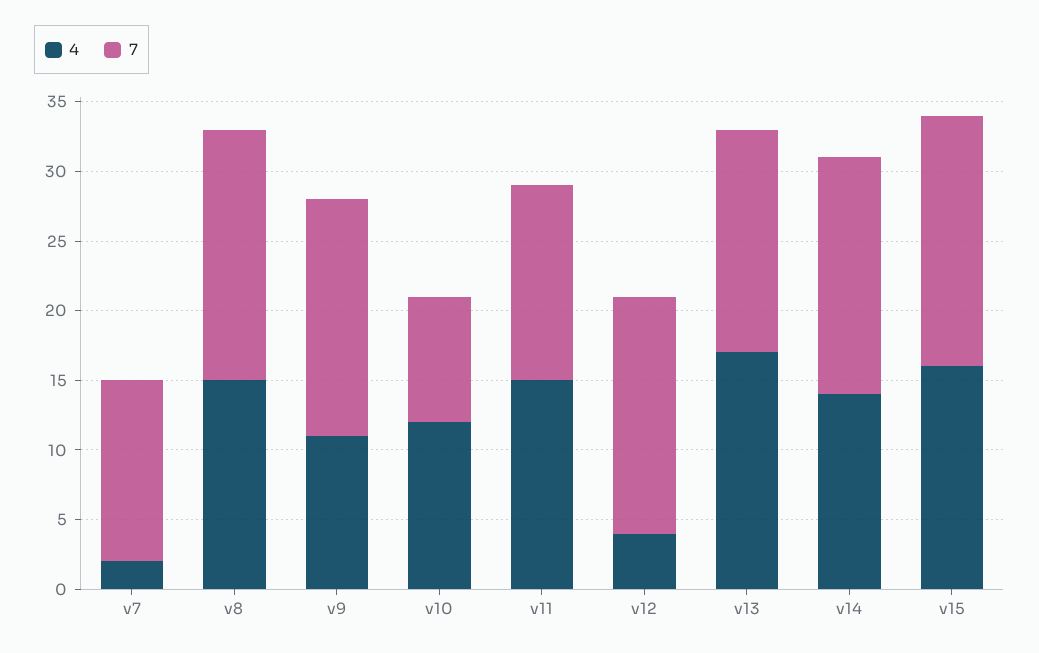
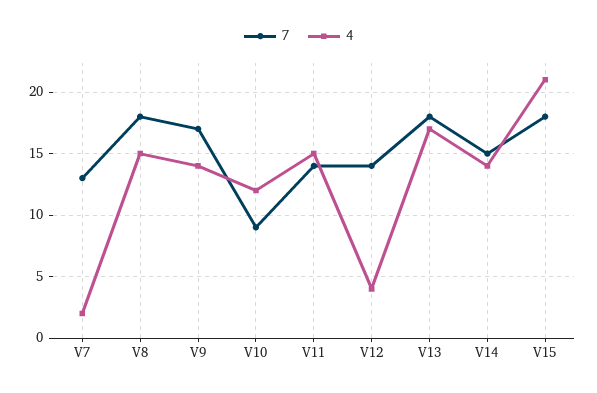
4, v9: 11 -> 14
7, v12: 17 -> 14
7, v13: 16 -> 18
7, v14: 17 -> 15
4, v15: 16 -> 21

